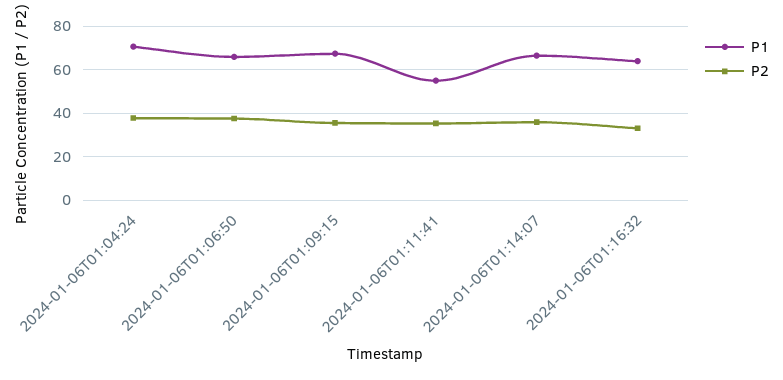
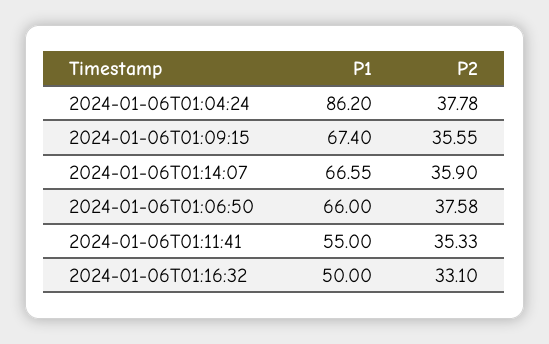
P1, 2024-01-06T01:04:24: 70 -> 86.2
P1, 2024-01-06T01:16:32: 65 -> 50

